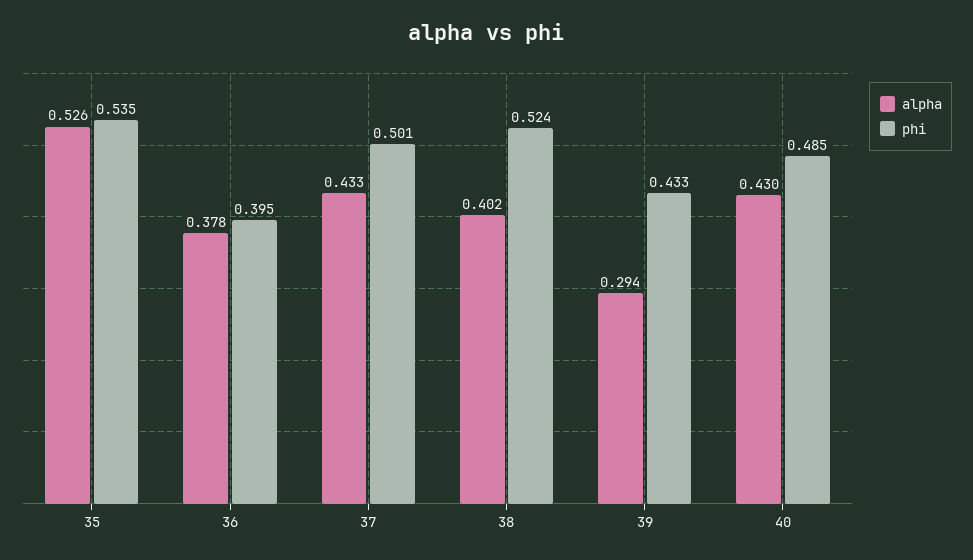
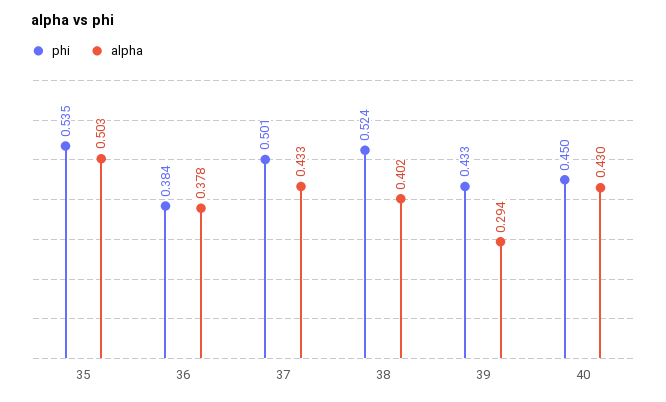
alpha, 35: 0.526 -> 0.503
phi, 36: 0.395 -> 0.384
phi, 40: 0.485 -> 0.45

